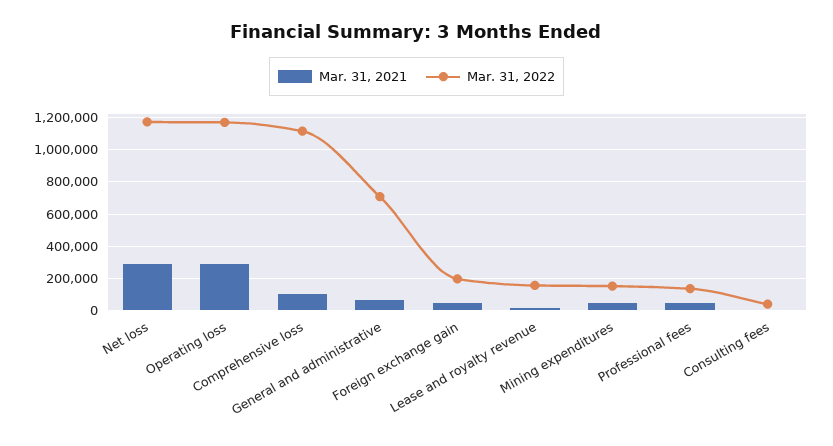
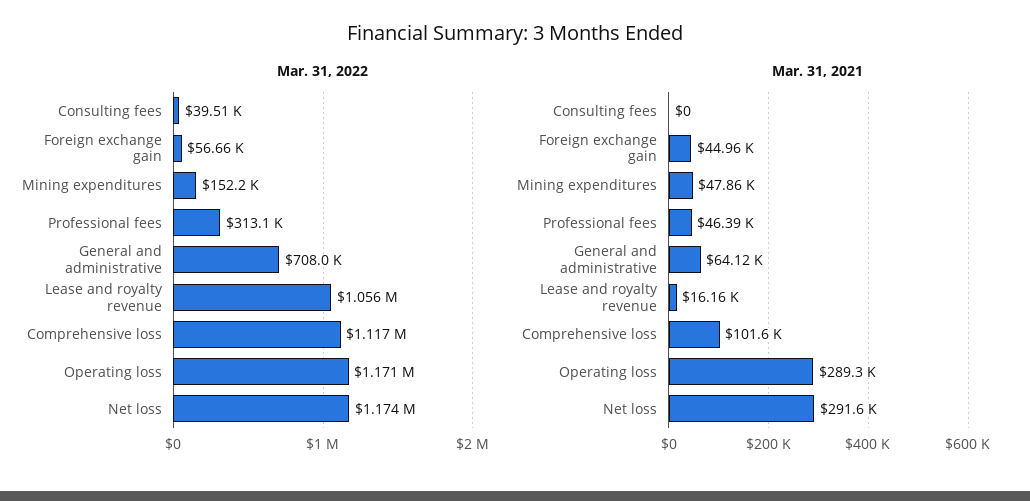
Mar. 31, 2022, Foreign exchange gain: 200000 -> 56660
Mar. 31, 2022, Lease and royalty revenue: 150000 -> 1056000
Mar. 31, 2022, Professional fees: 150000 -> 313100

